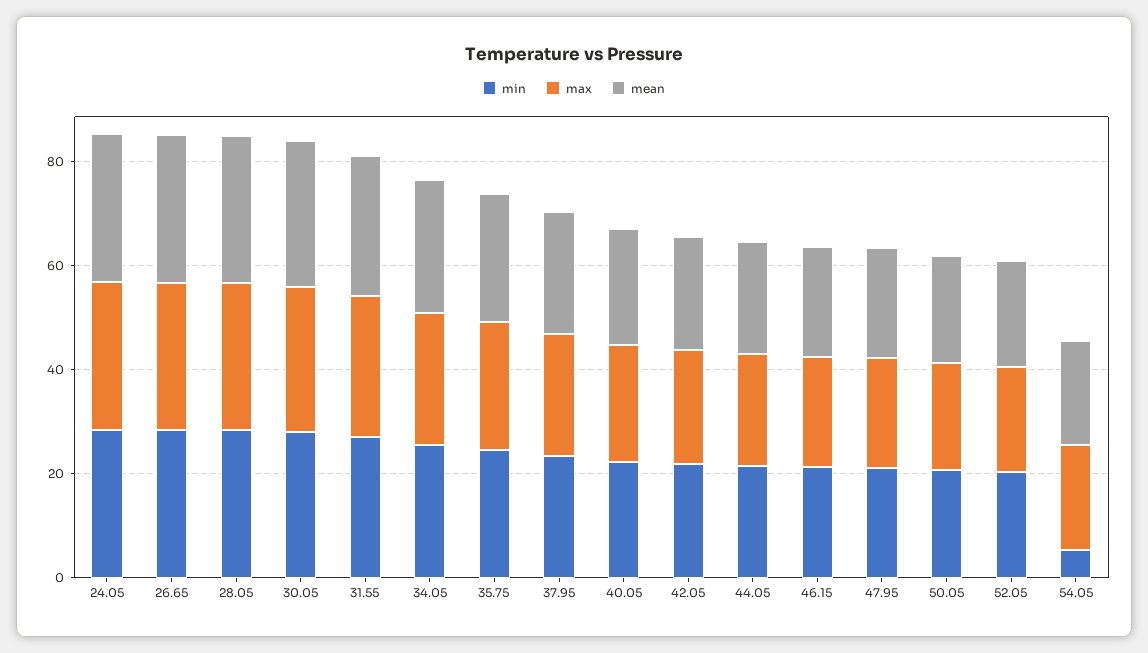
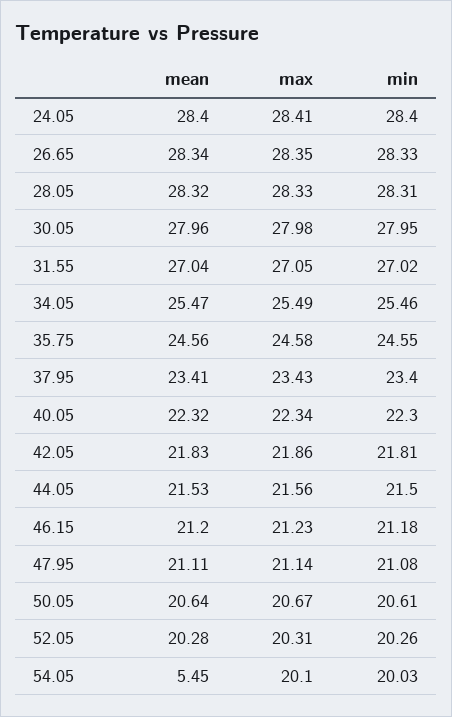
min, 54.05: 5 -> 20.03
mean, 54.05: 20 -> 5.45

